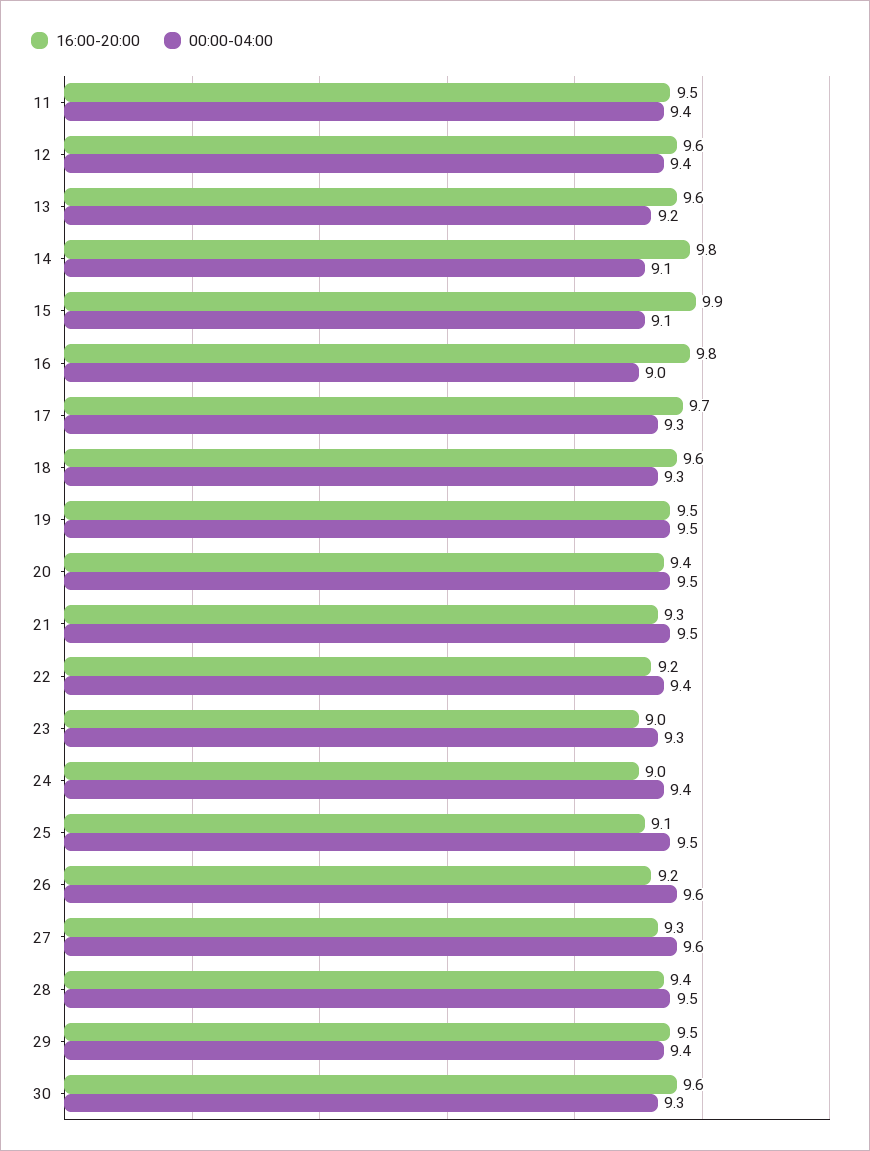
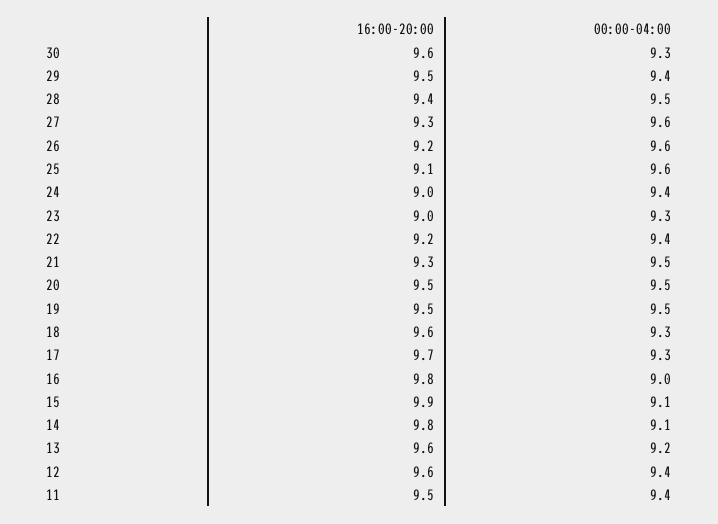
16:00-20:00, 20: 9.4 -> 9.5
00:00-04:00, 25: 9.5 -> 9.6

